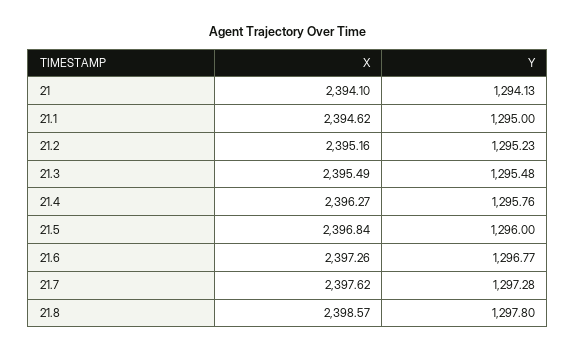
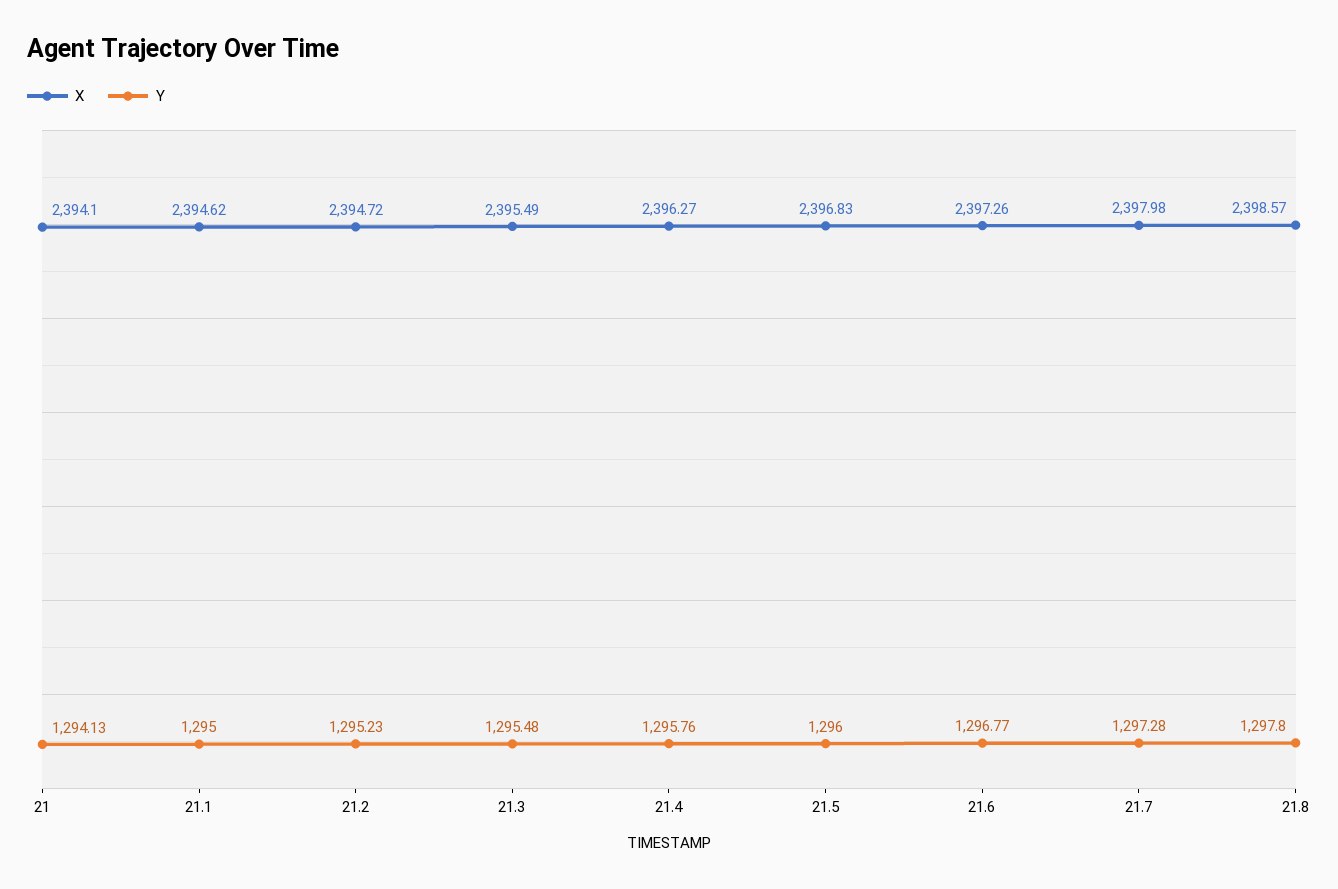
X, 21.2: 2395.16 -> 2394.72
X, 21.5: 2396.84 -> 2396.83
X, 21.7: 2397.62 -> 2397.98

